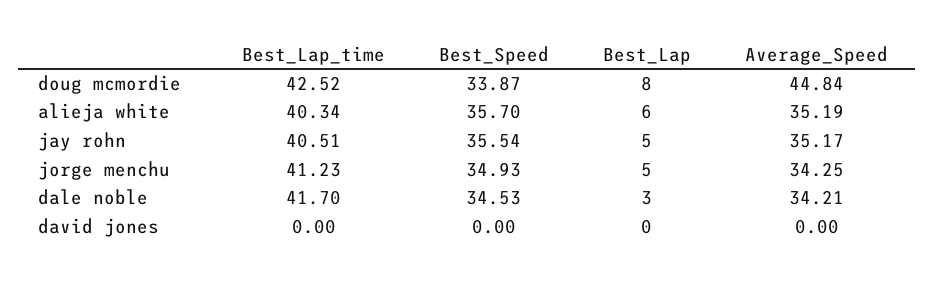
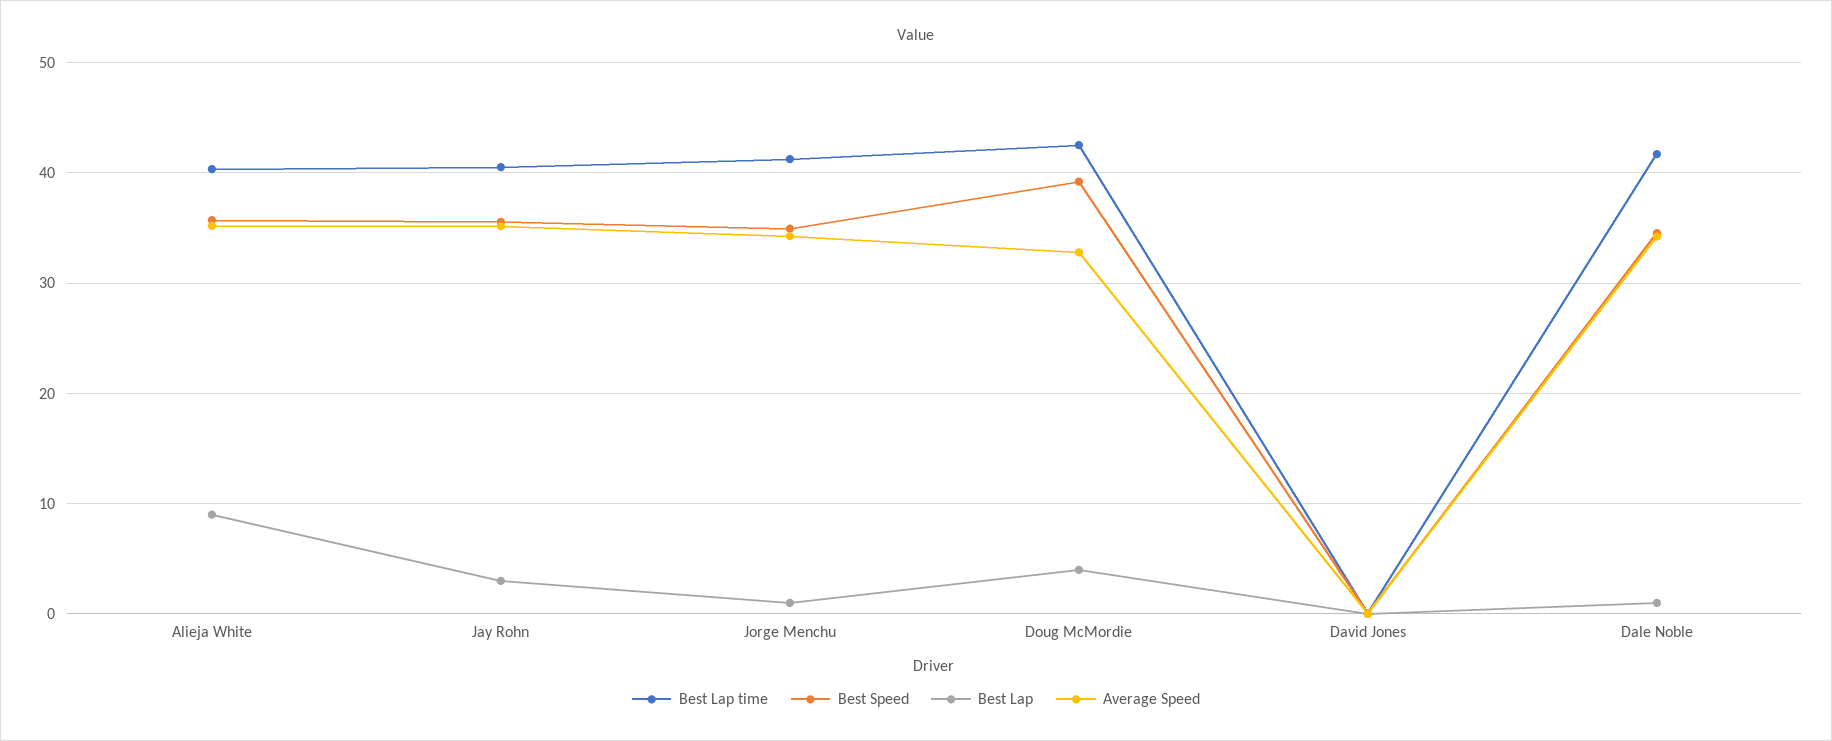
Best_Speed, doug mcmordie: 33.87 -> 39
Best_Lap, doug mcmordie: 8 -> 4
Average_Speed, doug mcmordie: 44.84 -> 33
Best_Lap, alieja white: 6 -> 9
Best_Lap, jay rohn: 5 -> 3
Best_Lap, jorge menchu: 5 -> 1
Best_Lap, dale noble: 3 -> 1

